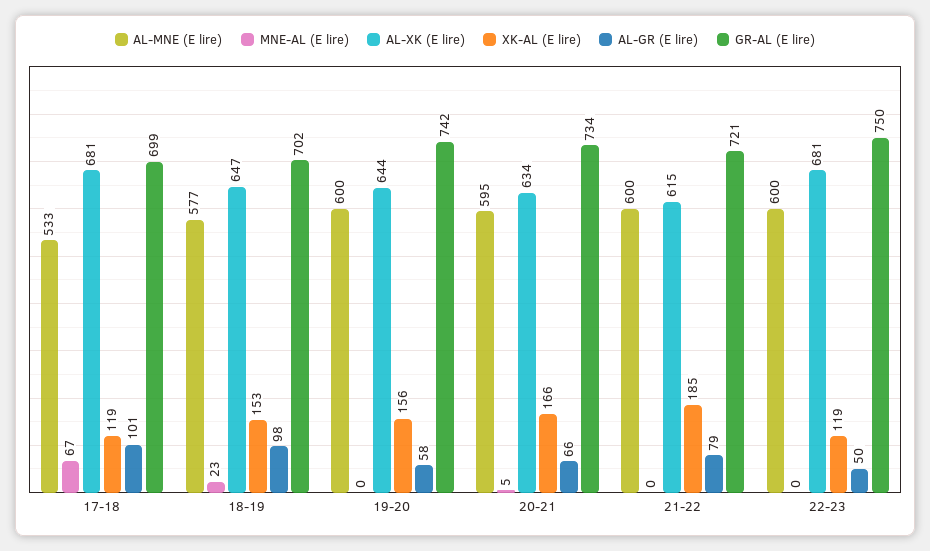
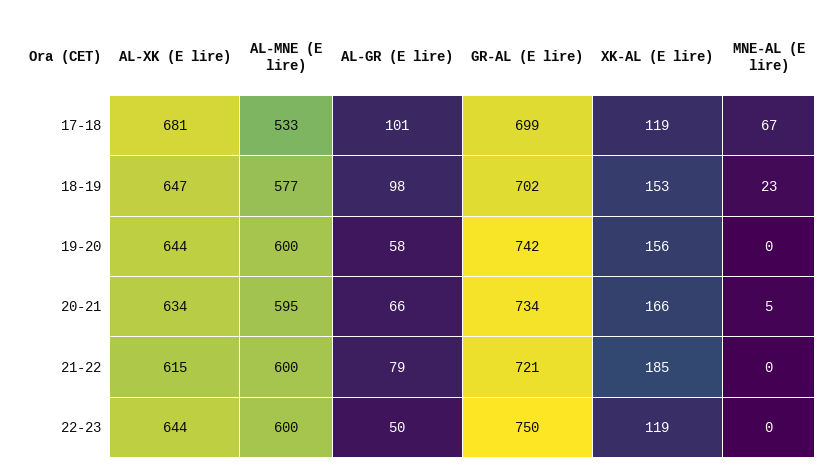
AL-XK (E lire), 22-23: 681 -> 644

